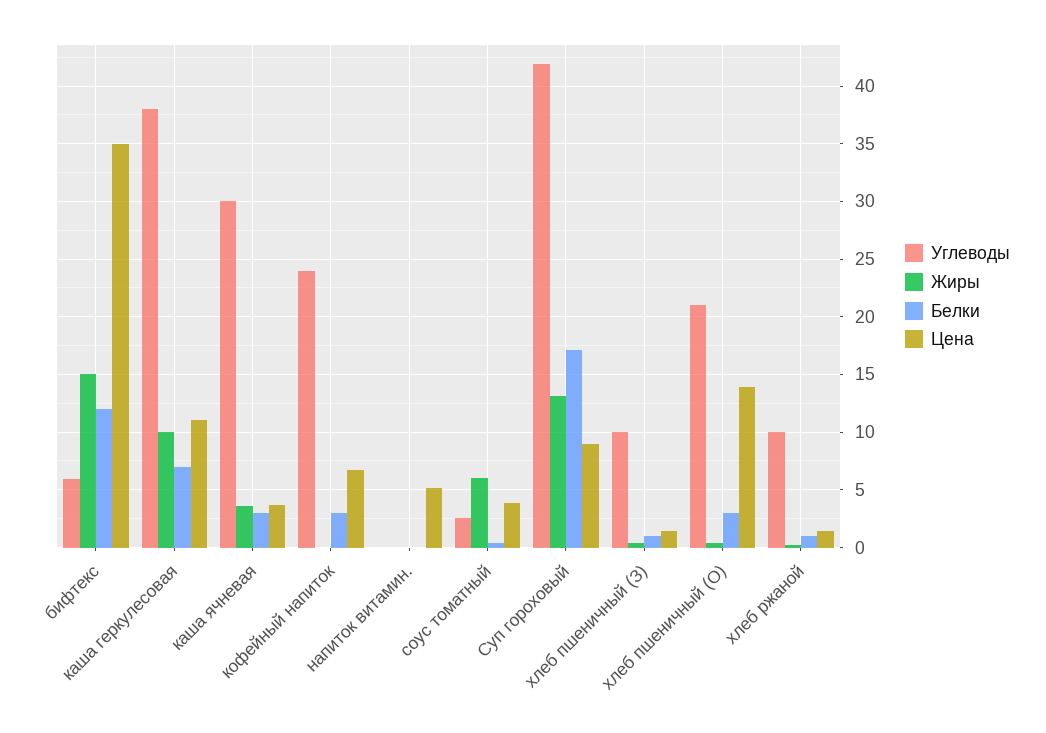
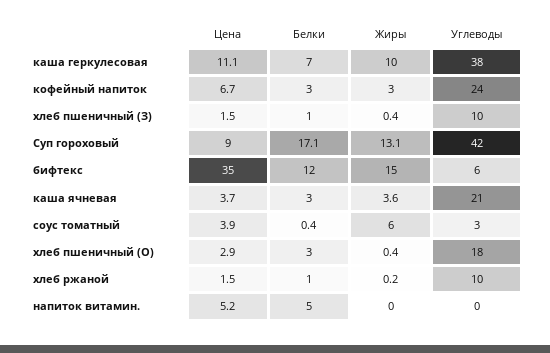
Углеводы, каша ячневая: 30 -> 21
Жиры, кофейный напиток: 0 -> 3
Белки, напиток витамин.: 0 -> 5
Углеводы, хлеб пшеничный (О): 21 -> 18
Цена, хлеб пшеничный (О): 14 -> 2.9

